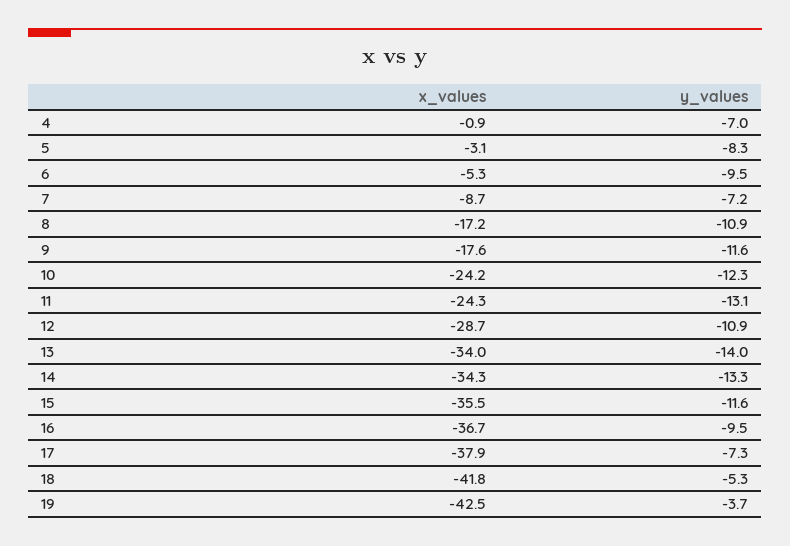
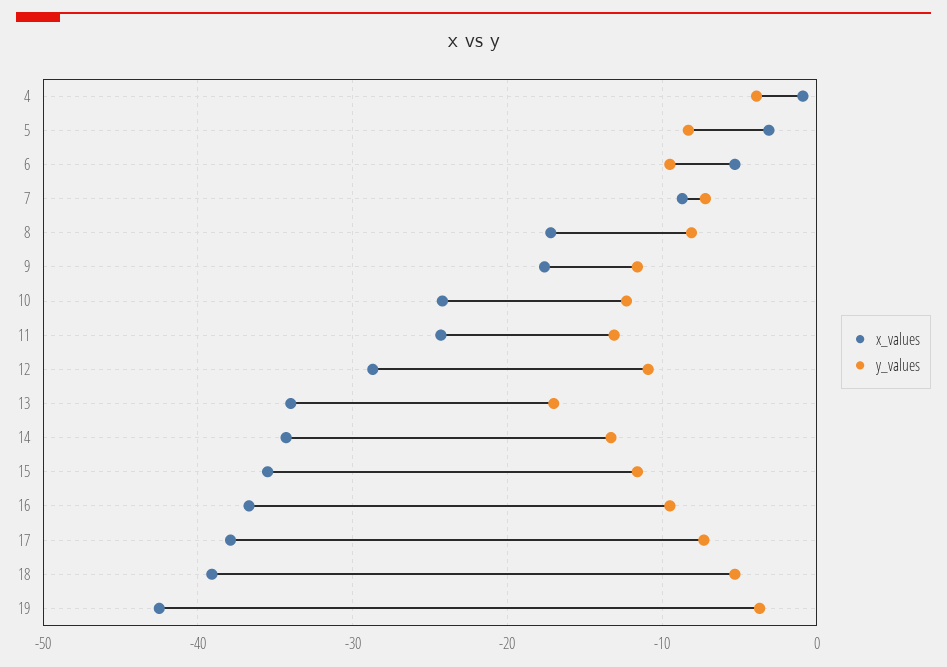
y_values, 4: -7 -> -4
y_values, 8: -10.9 -> -8
y_values, 13: -14 -> -17
x_values, 18: -41.8 -> -39

